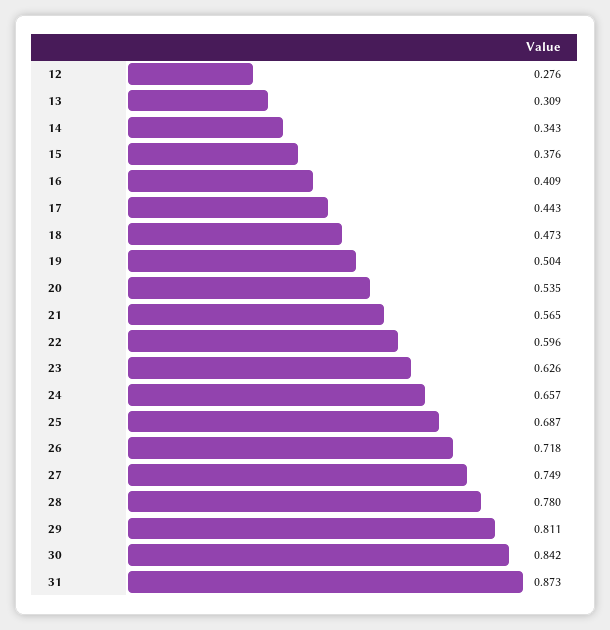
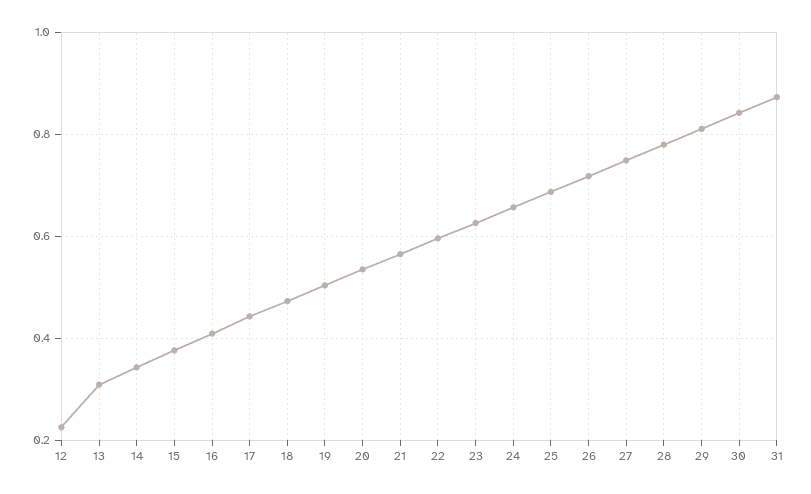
12: 0.276 -> 0.22

